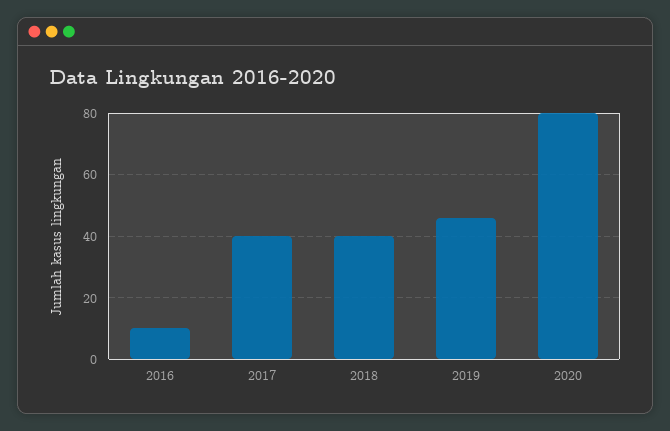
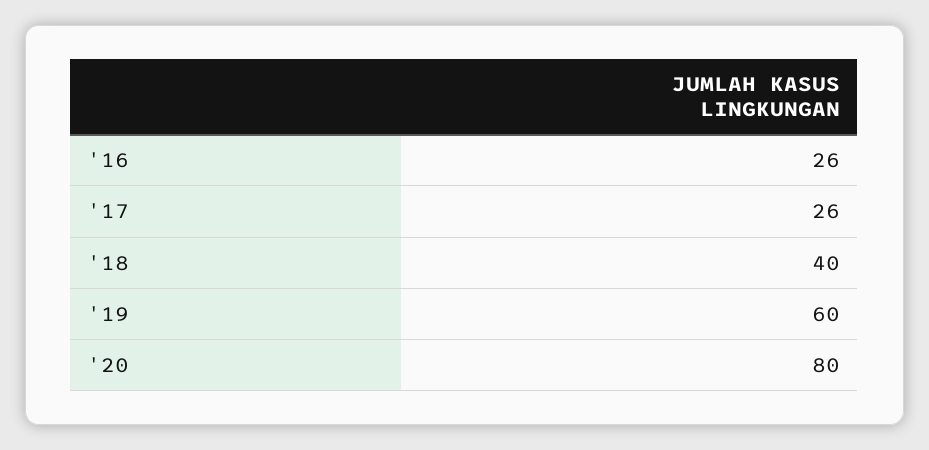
2016: 10 -> 26
2017: 40 -> 26
2019: 45 -> 60

